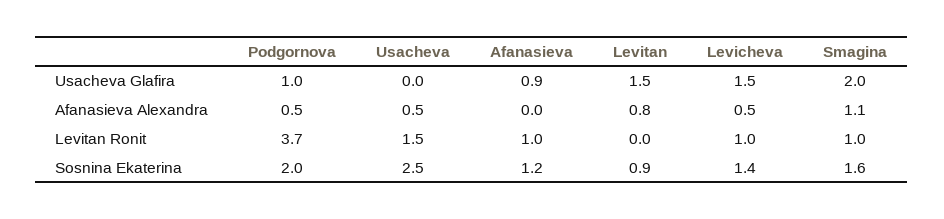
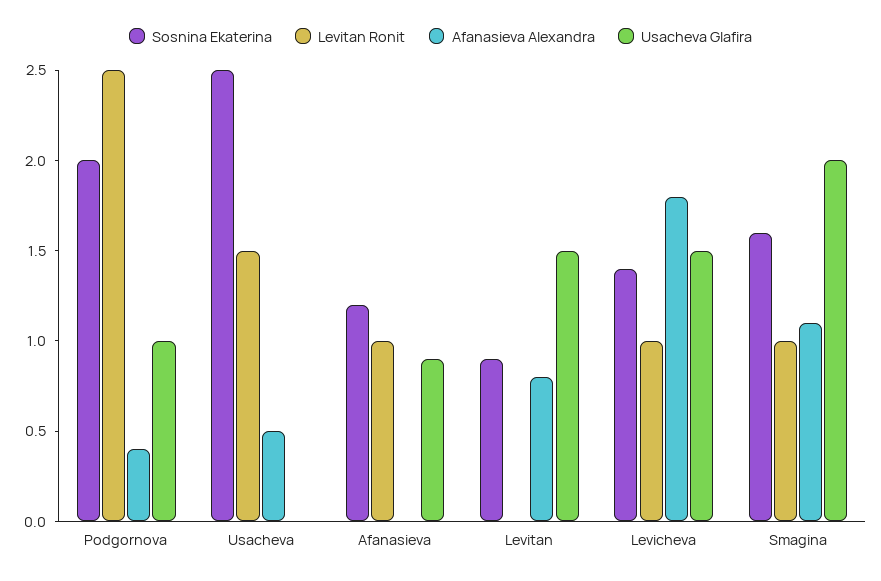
Afanasieva Alexandra, Podgornova: 0.5 -> 0.4
Afanasieva Alexandra, Levicheva: 0.5 -> 1.8
Levitan Ronit, Podgornova: 3.7 -> 2.5

